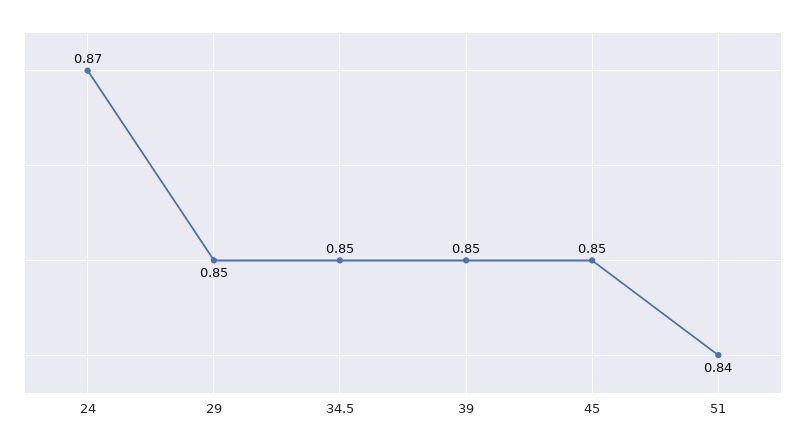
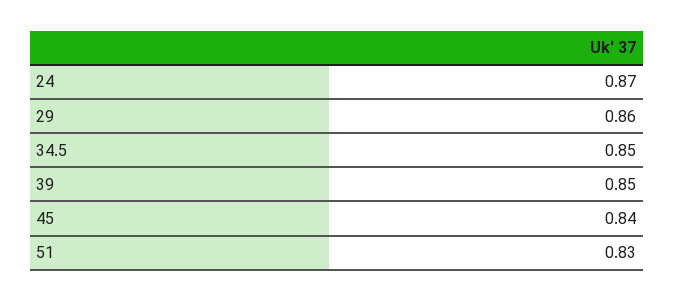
29: 0.85 -> 0.86
45: 0.85 -> 0.84
51: 0.84 -> 0.83

